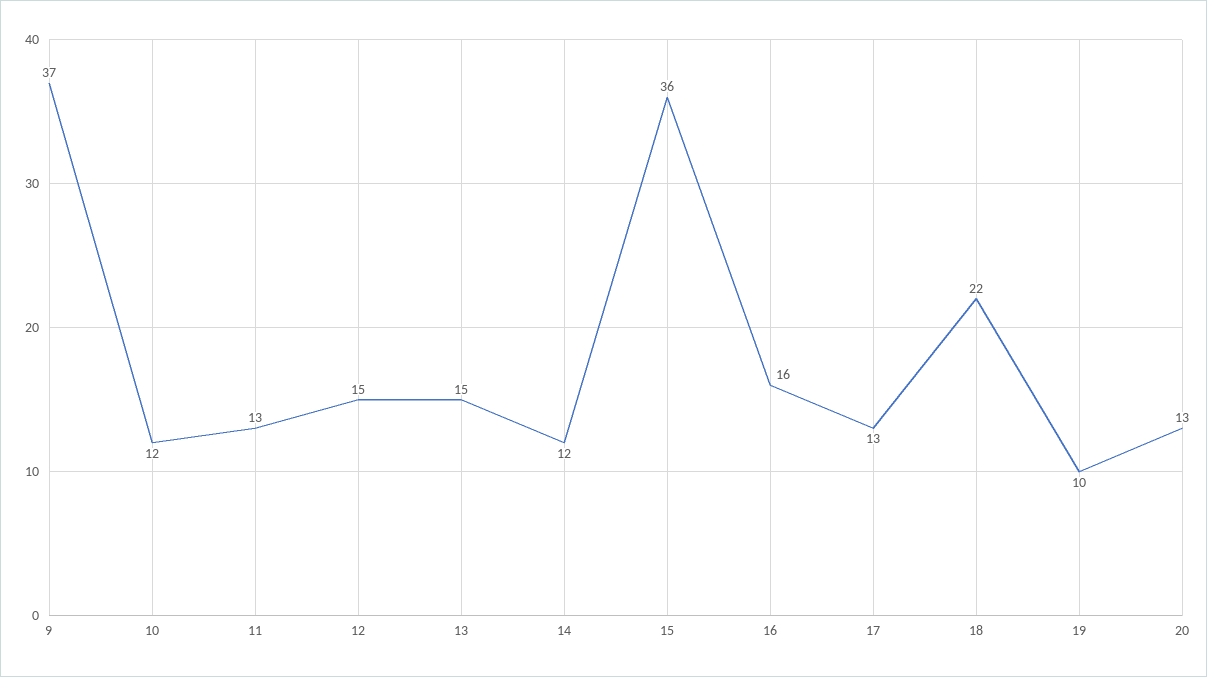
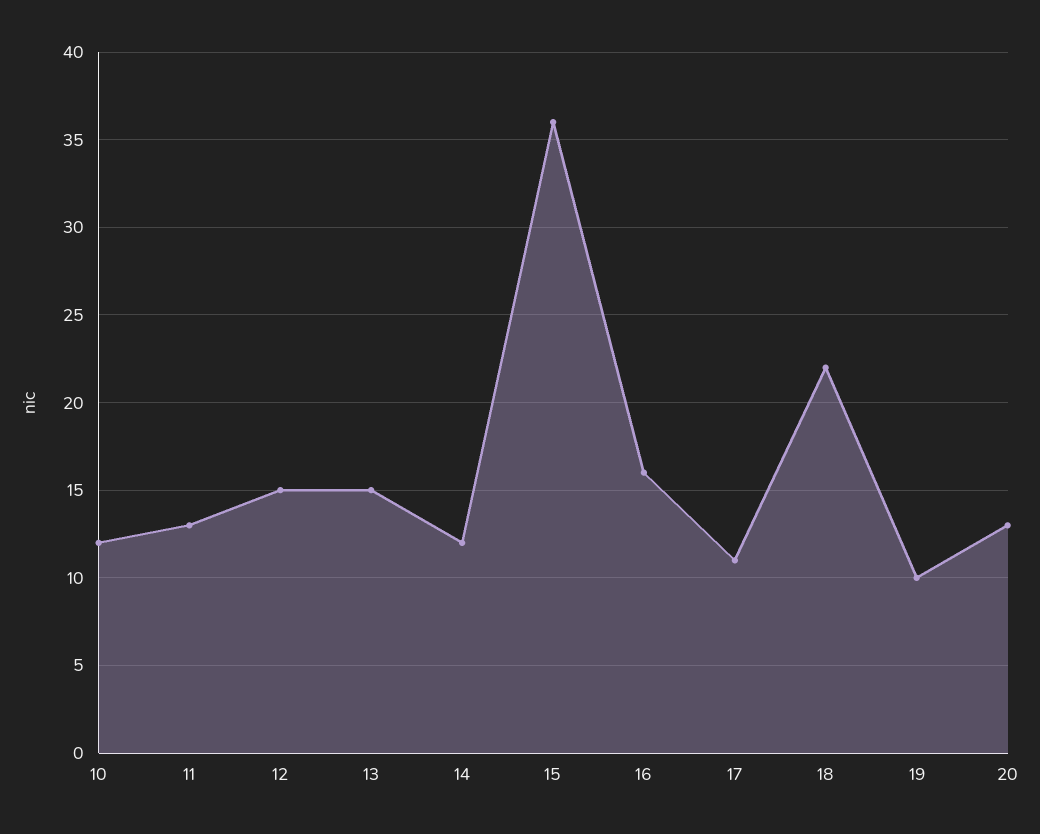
9: 37 -> none
17: 13 -> 11

